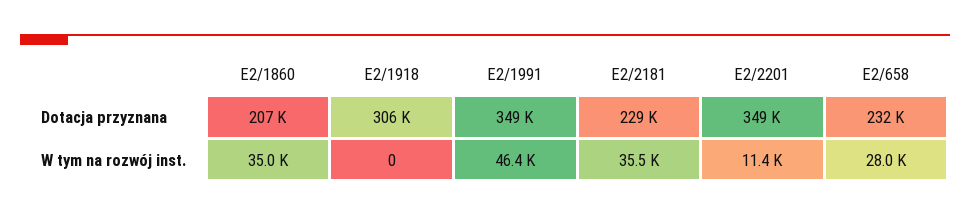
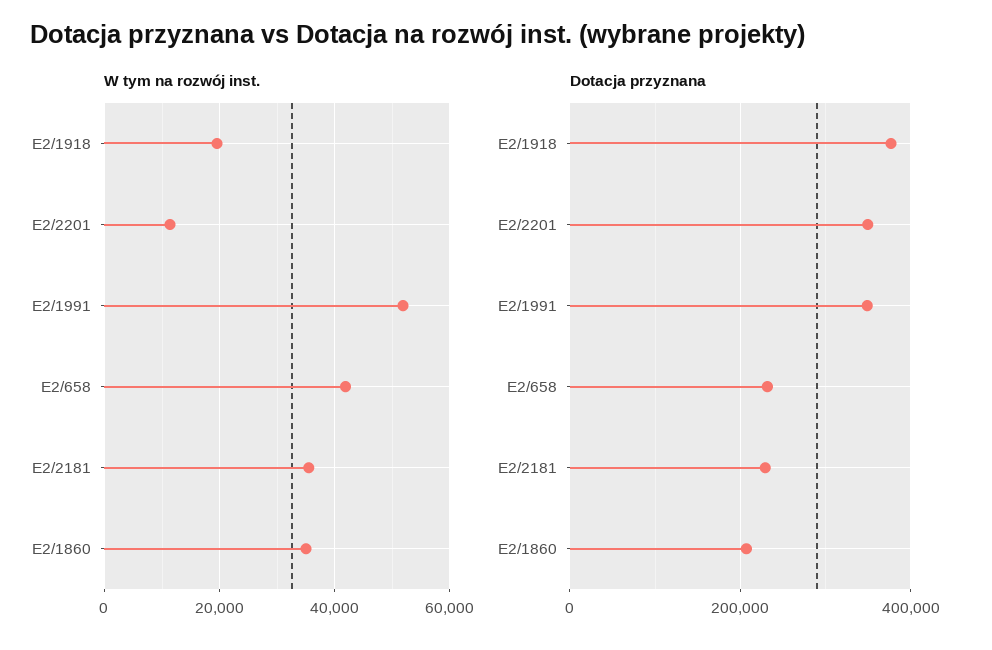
Dotacja przyznana, E2/1918: 306000 -> 380000
W tym na rozwój inst., E2/1918: 0 -> 20000
W tym na rozwój inst., E2/1991: 46400 -> 52000
W tym na rozwój inst., E2/658: 28000 -> 42000

